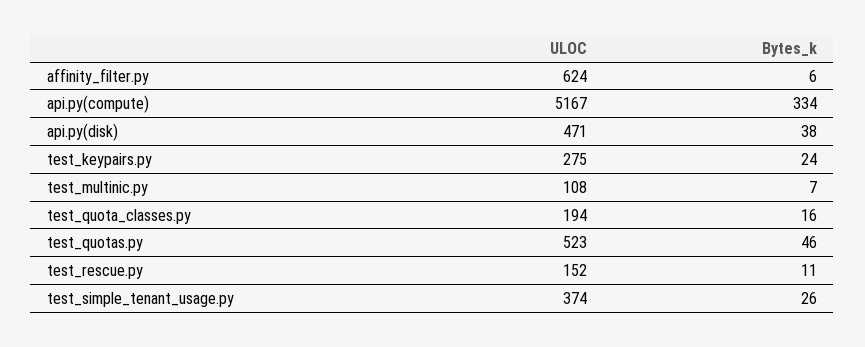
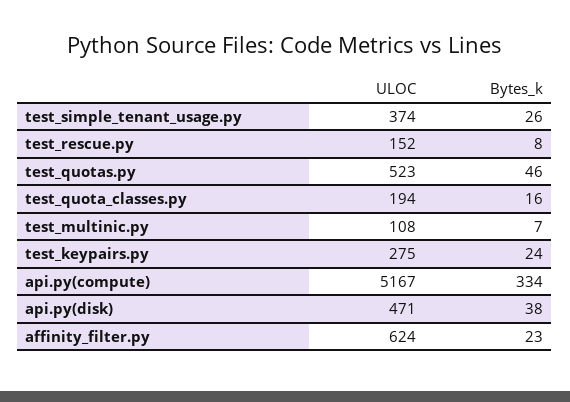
Bytes_k, affinity_filter.py: 6 -> 23
Bytes_k, test_rescue.py: 11 -> 8

